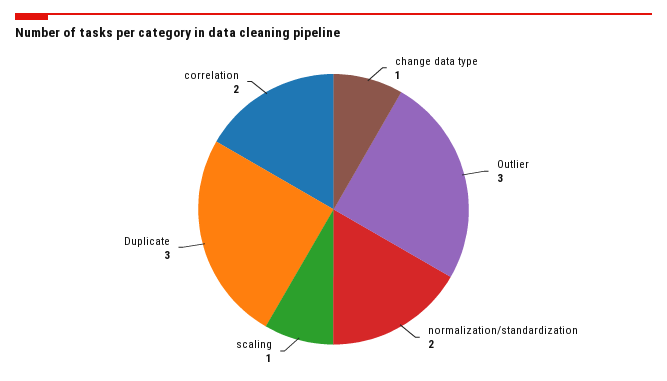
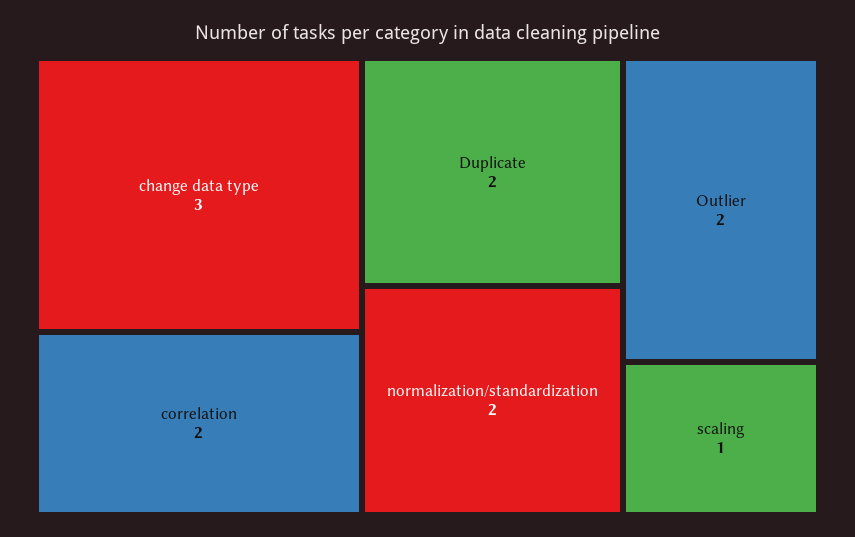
change data type: 1 -> 3
Outlier: 3 -> 2
Duplicate: 3 -> 2

